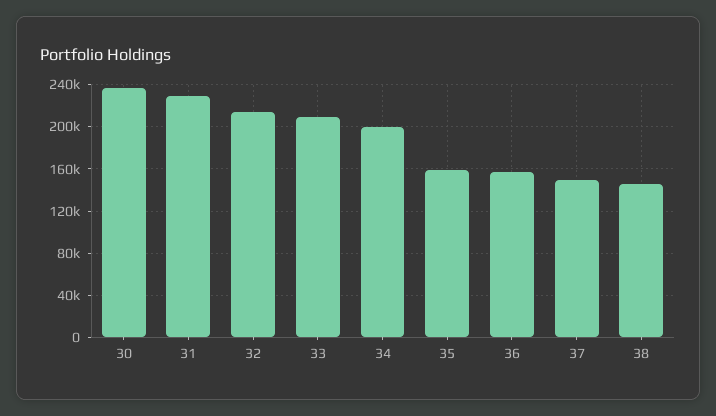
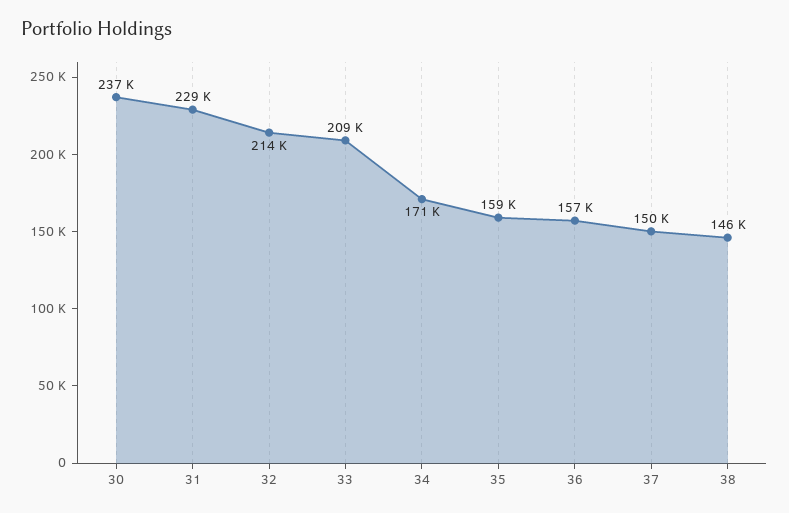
34: 200000 -> 171000

